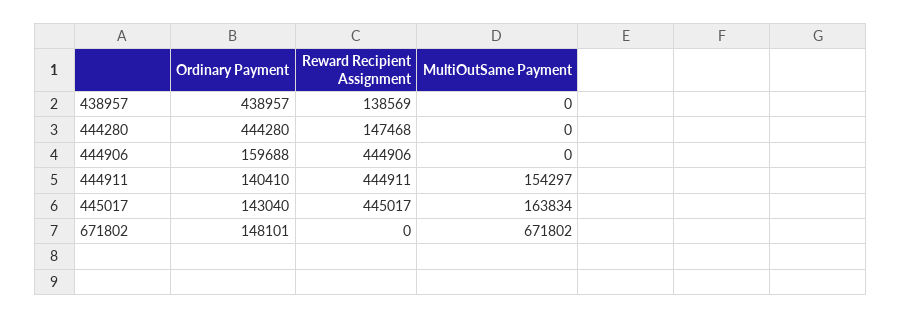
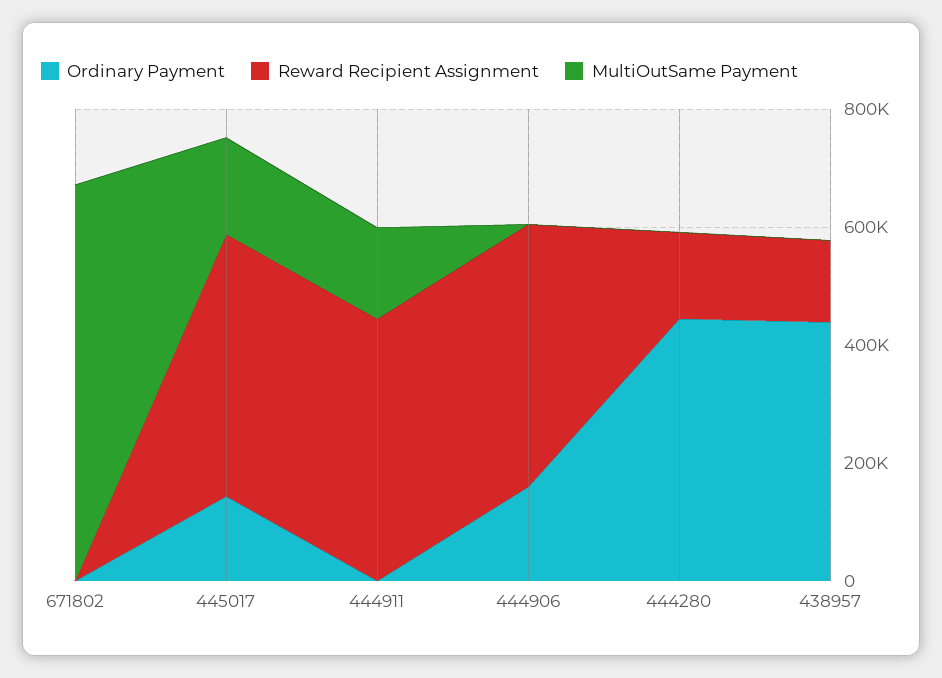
Ordinary Payment, 444911: 140410 -> 0
Ordinary Payment, 671802: 148101 -> 0

